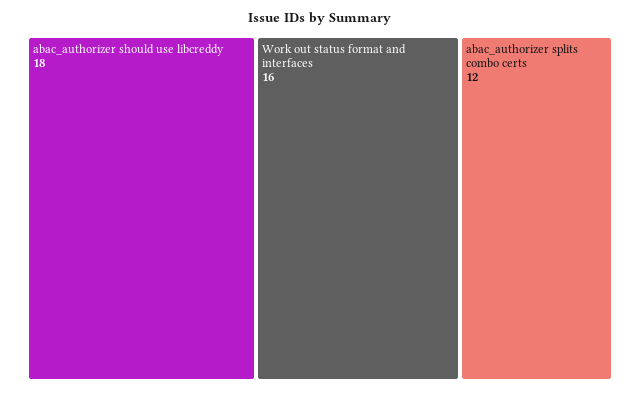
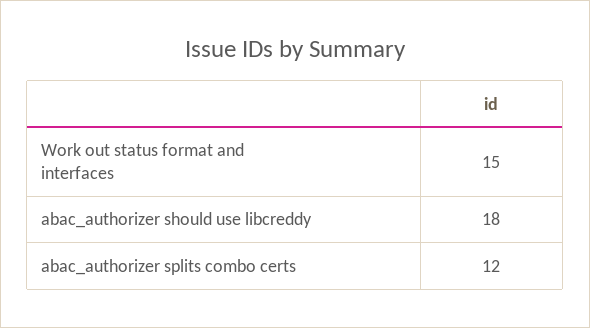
Work out status format and interfaces: 16 -> 15

